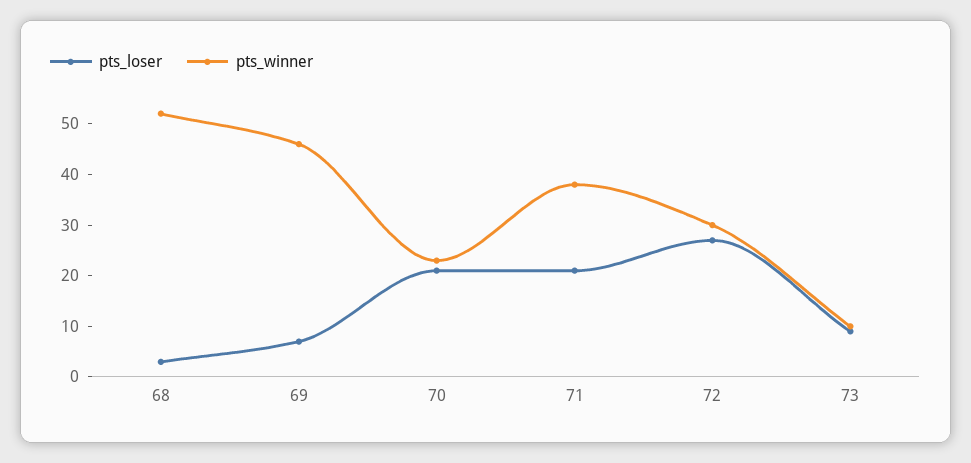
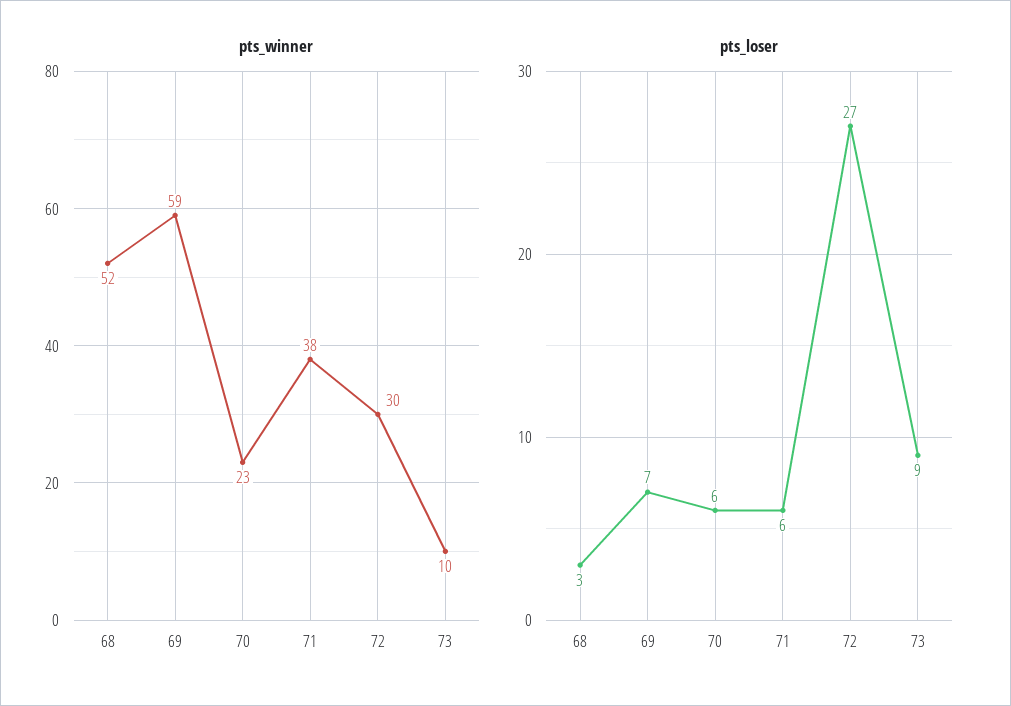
pts_winner, 69: 45 -> 59
pts_loser, 70: 20 -> 6
pts_loser, 71: 20 -> 6

